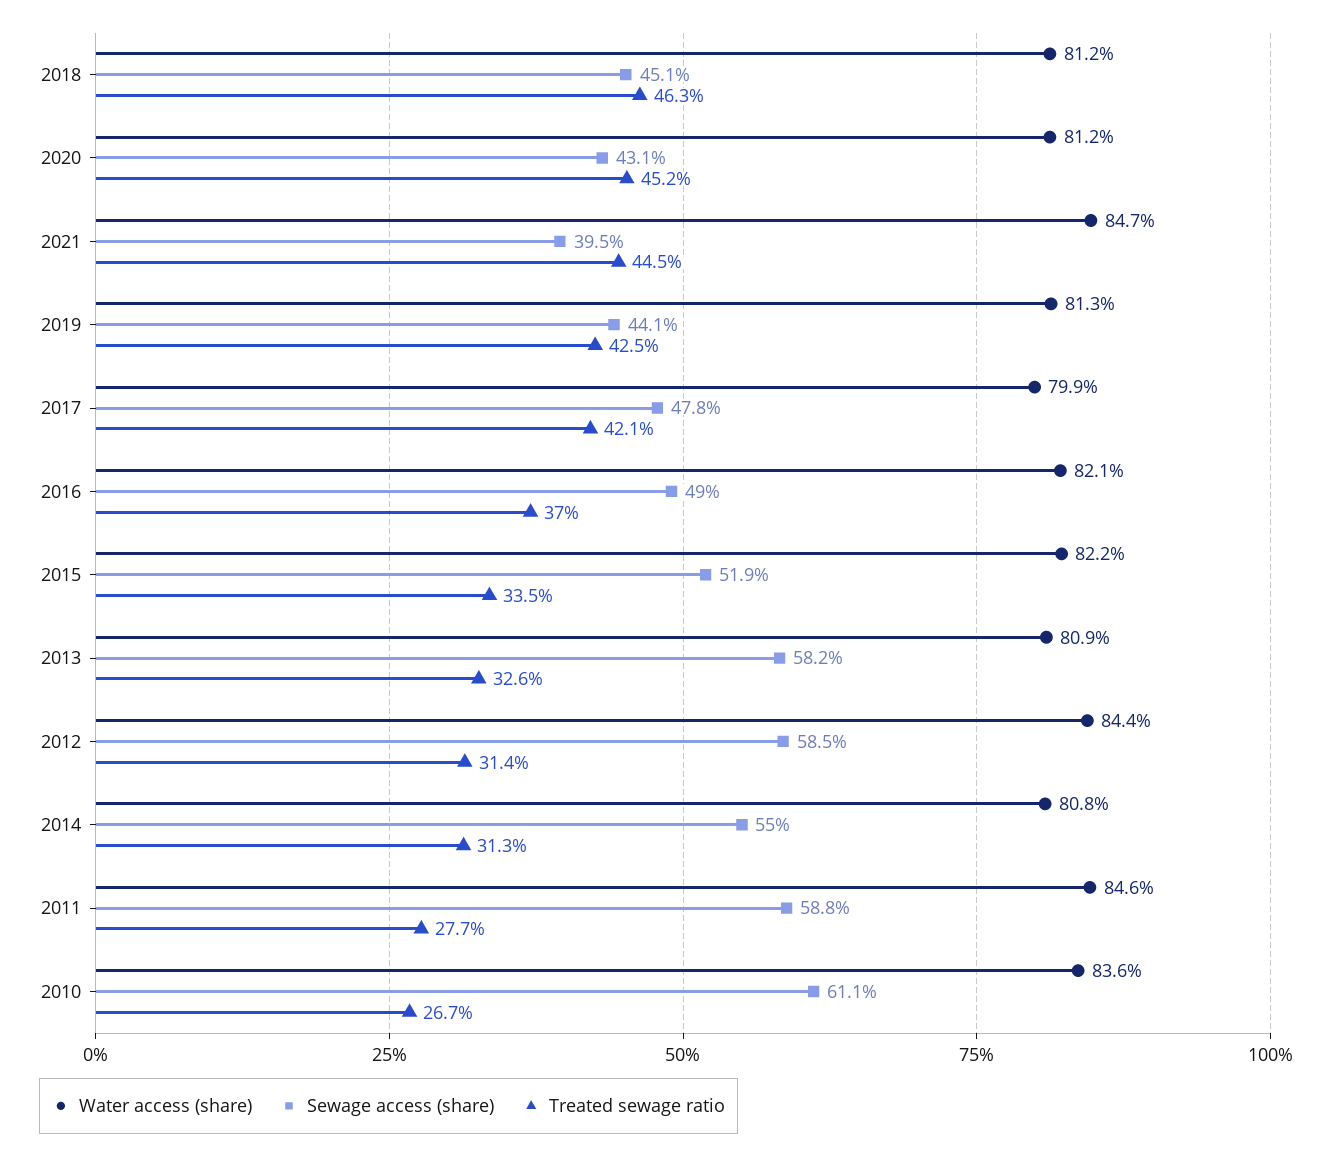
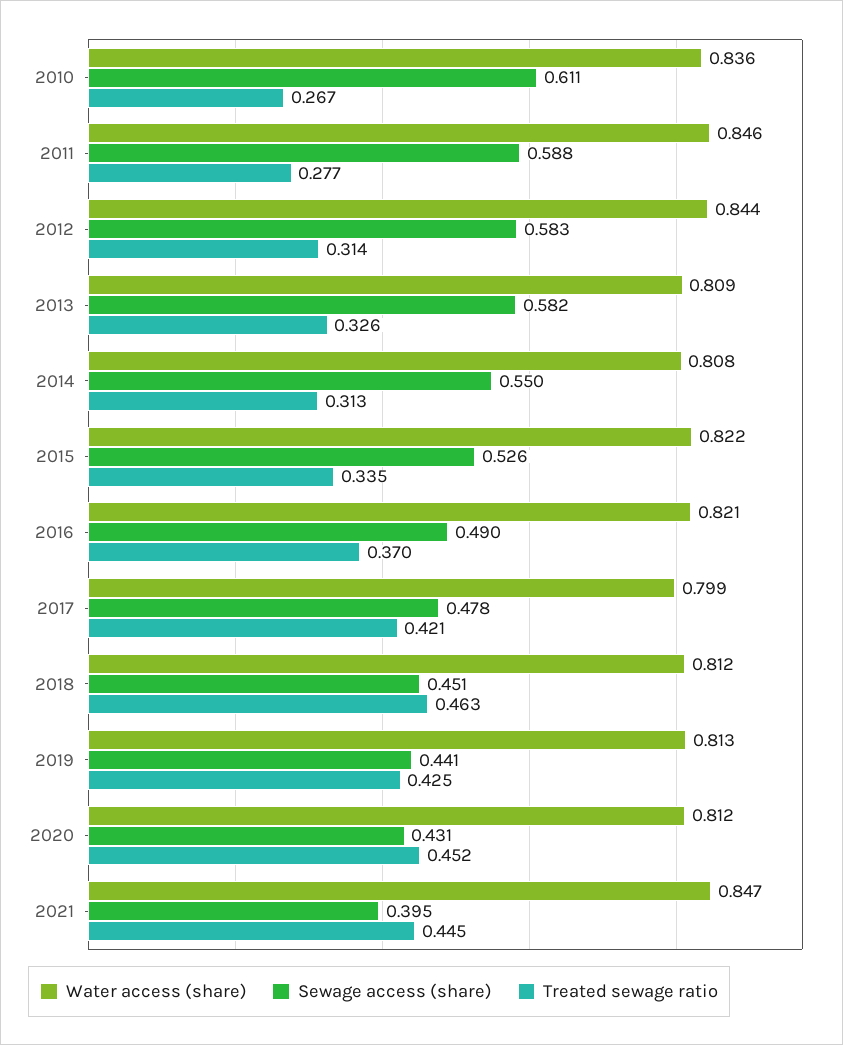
Sewage access (share), 2015: 0.519 -> 0.526
Sewage access (share), 2012: 0.585 -> 0.583

